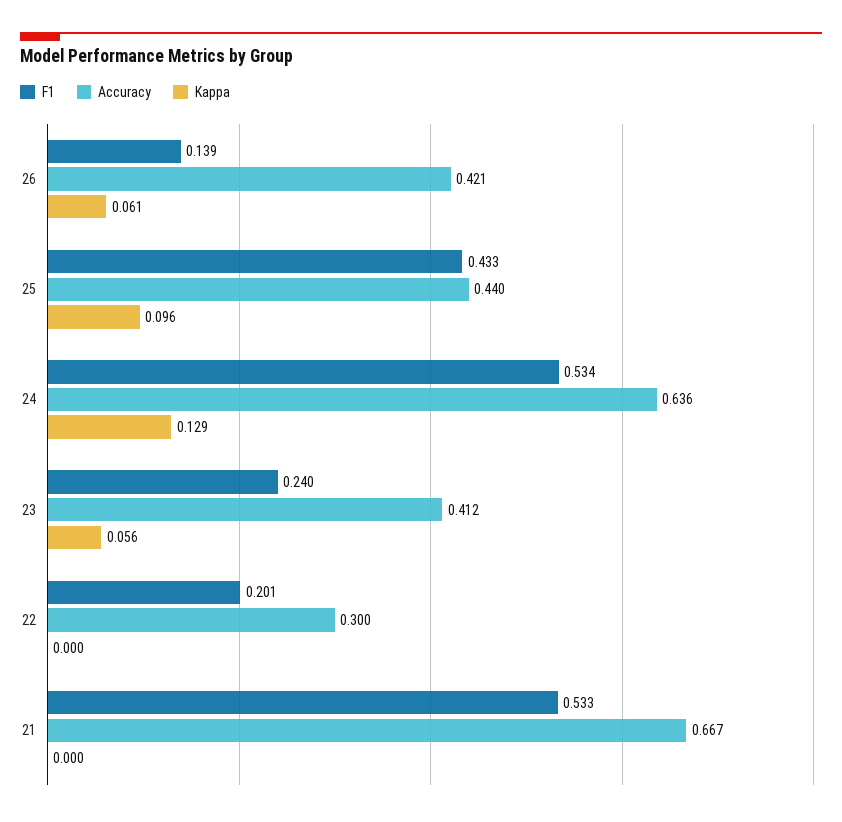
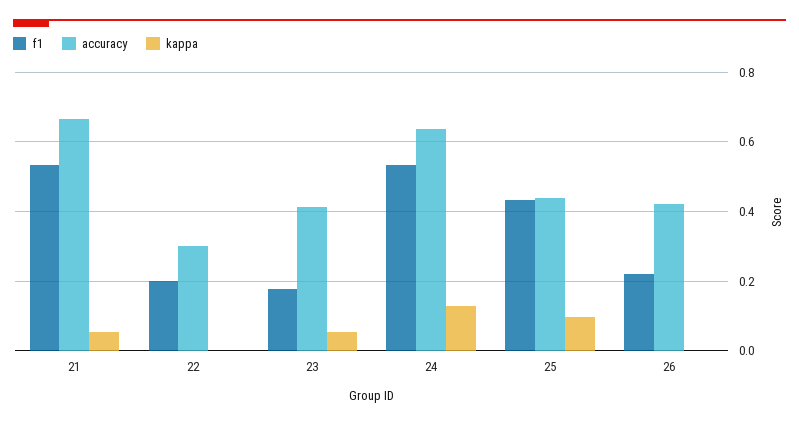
F1, 26: 0.139 -> 0.22
Kappa, 26: 0.061 -> 0
F1, 23: 0.24 -> 0.18
Kappa, 21: 0 -> 0.06

